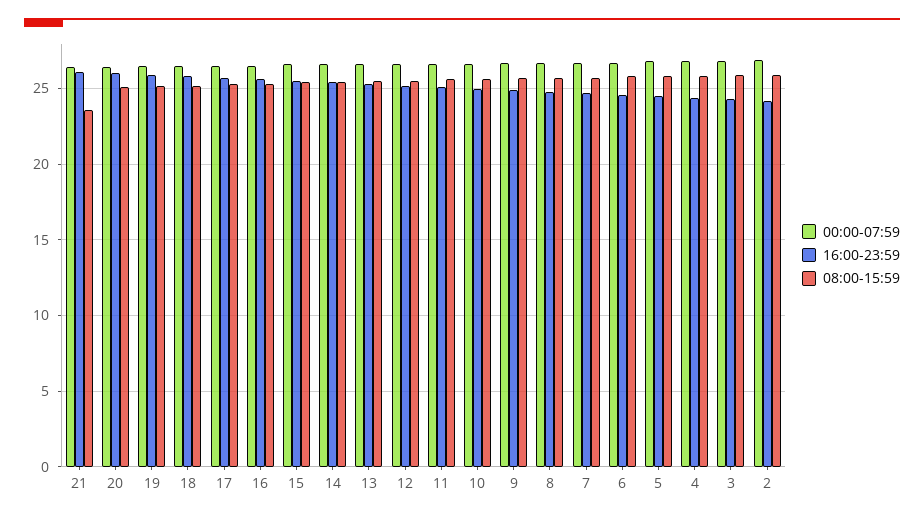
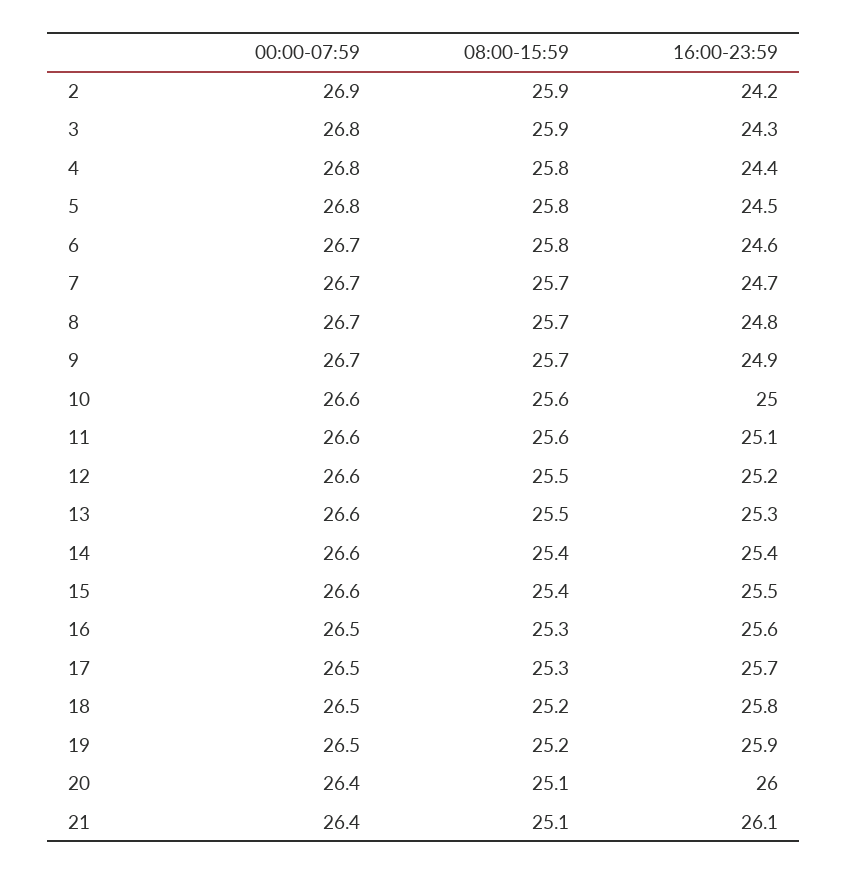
08:00-15:59, 21: 23.5 -> 25.1

